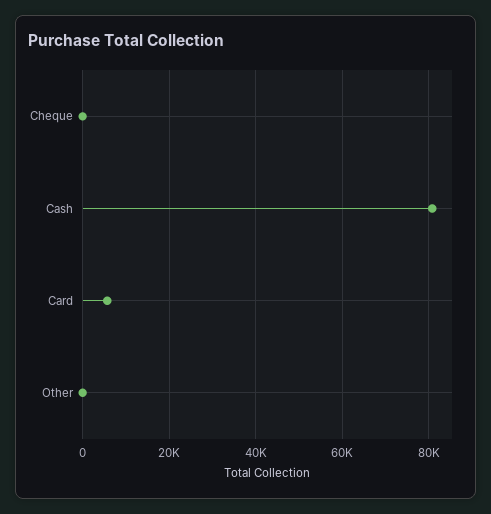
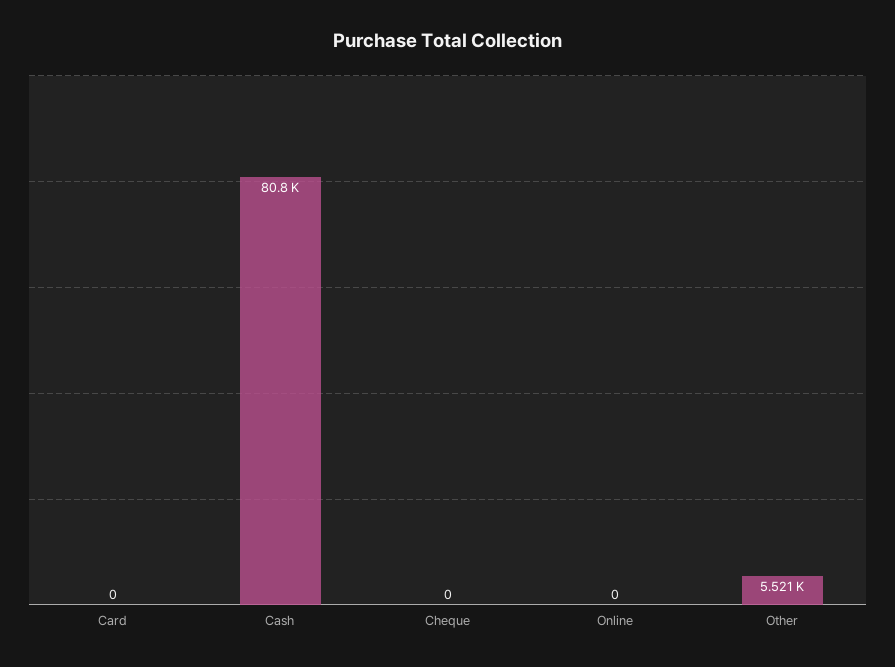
Card: 6000 -> 0
Other: 0 -> 5521
Online: none -> 0

